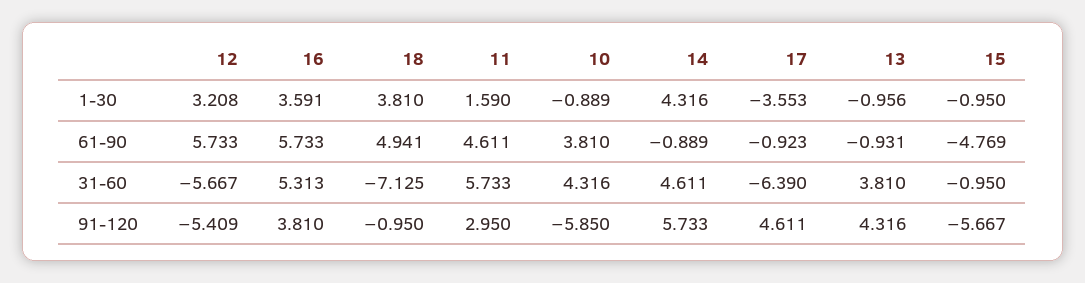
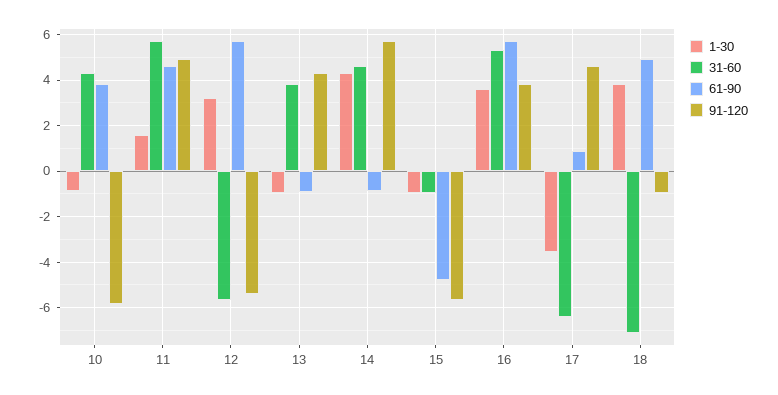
61-90, 17: -0.923 -> 1
91-120, 11: 2.95 -> 5

